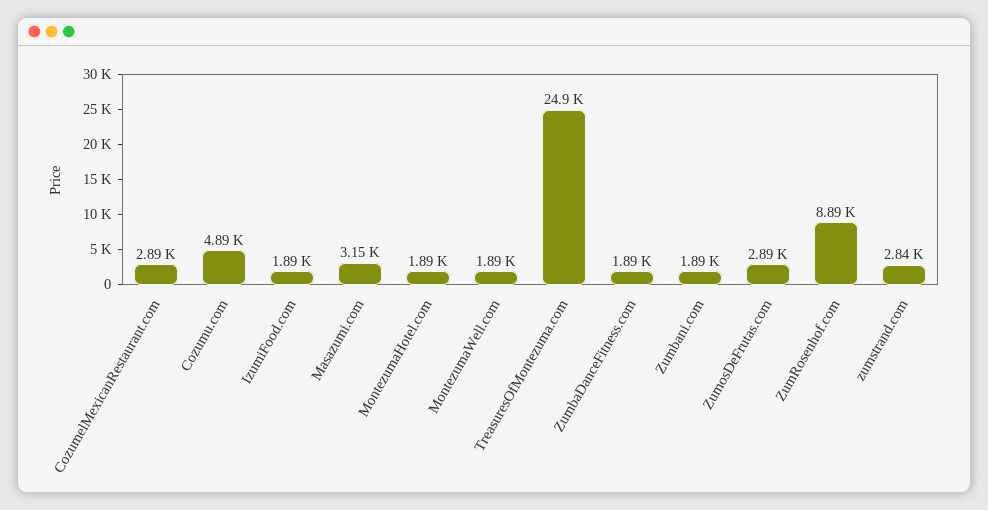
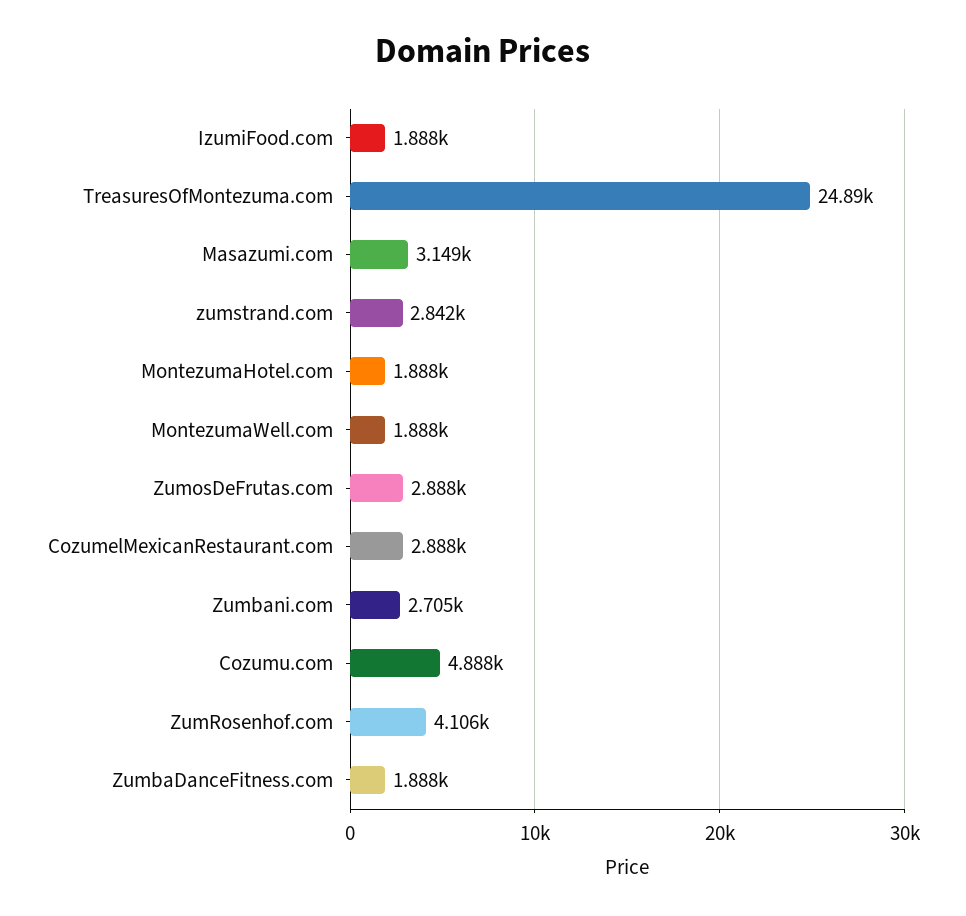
Zumbani.com: 1890 -> 2705
ZumRosenhof.com: 8890 -> 4106

